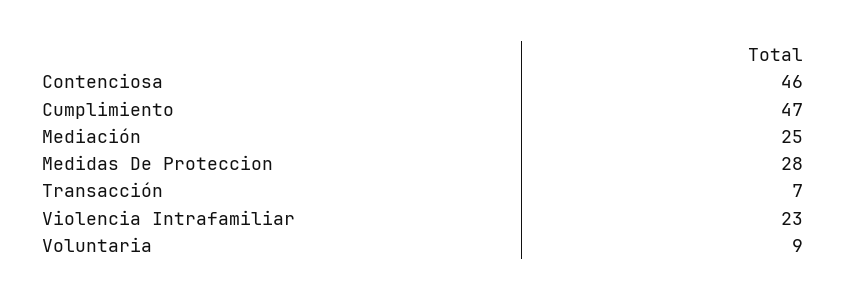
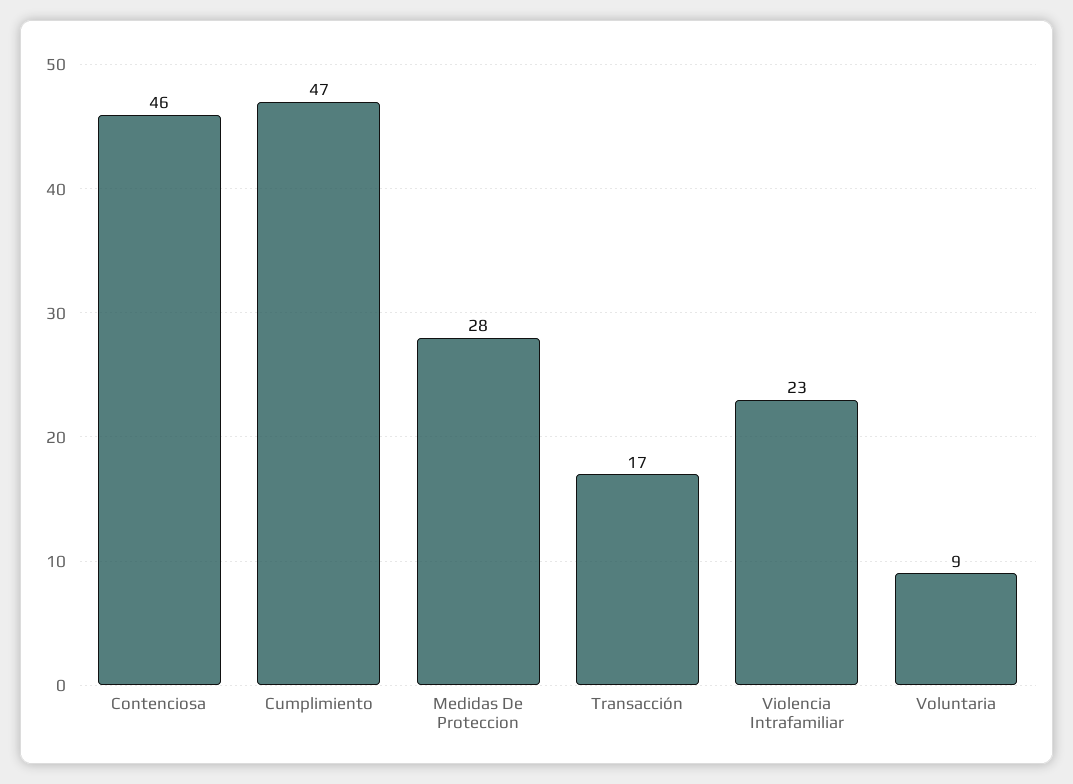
Mediación: 25 -> none
Transacción: 7 -> 17

